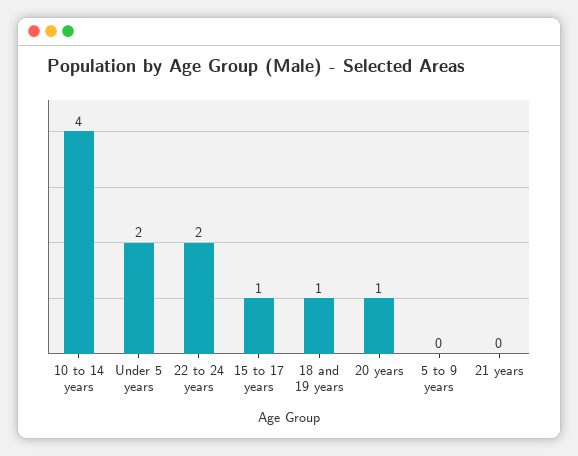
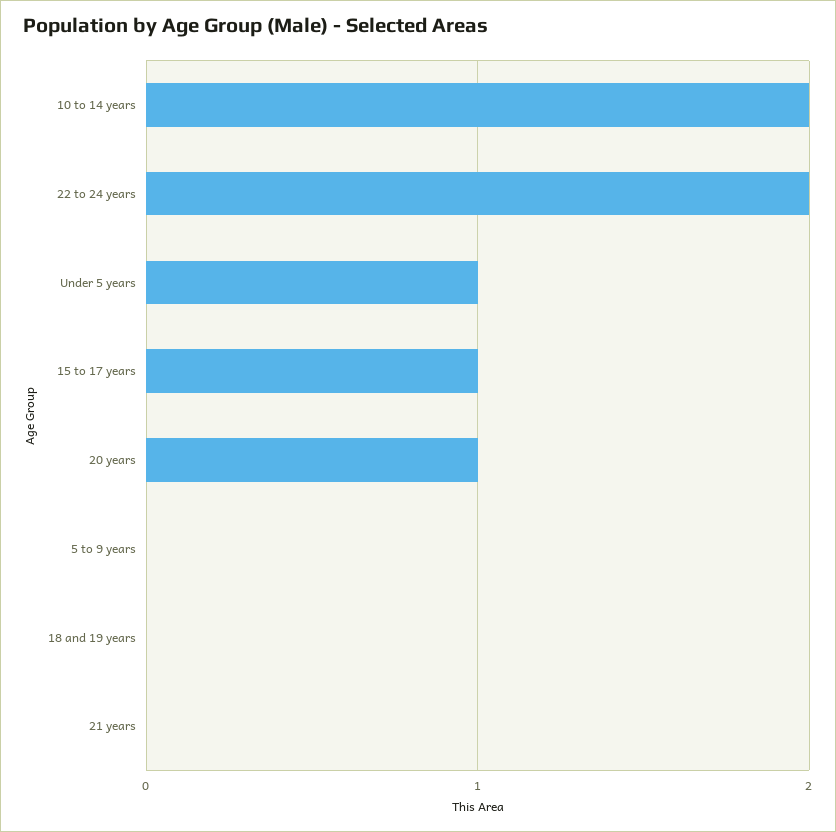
10 to 14 years: 4 -> 2
Under 5 years: 2 -> 1
18 and 19 years: 1 -> 0

